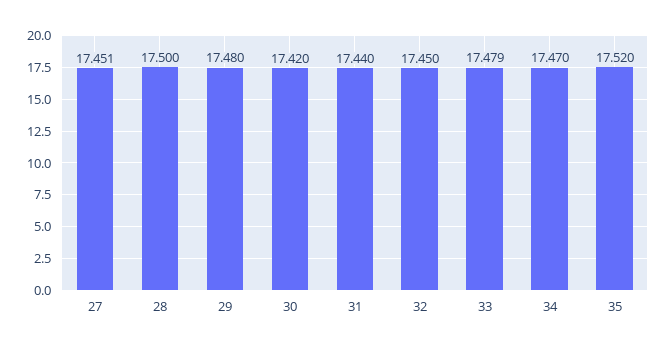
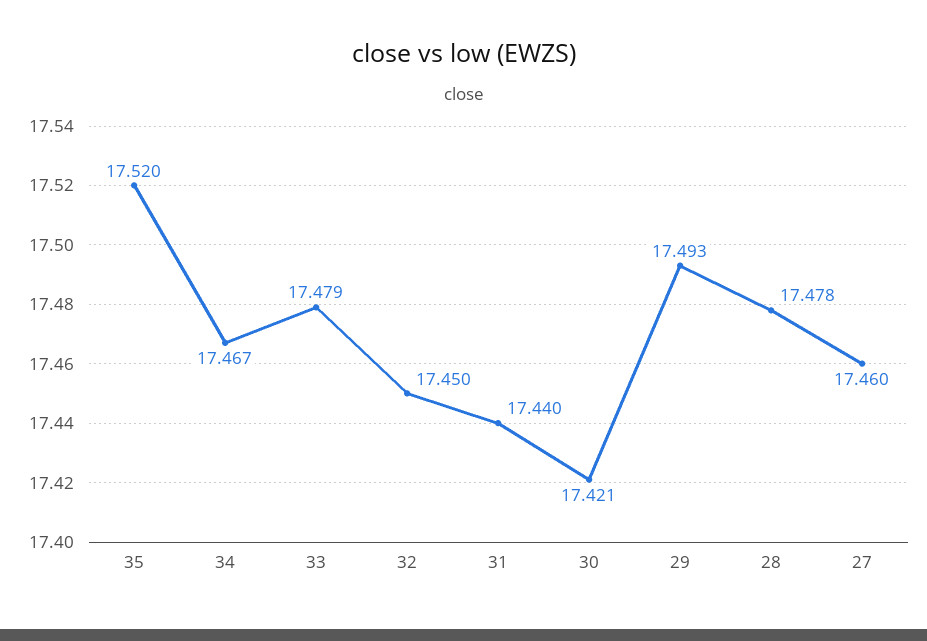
27: 17.451 -> 17.46
28: 17.5 -> 17.478
29: 17.48 -> 17.493
30: 17.42 -> 17.421
34: 17.47 -> 17.467

